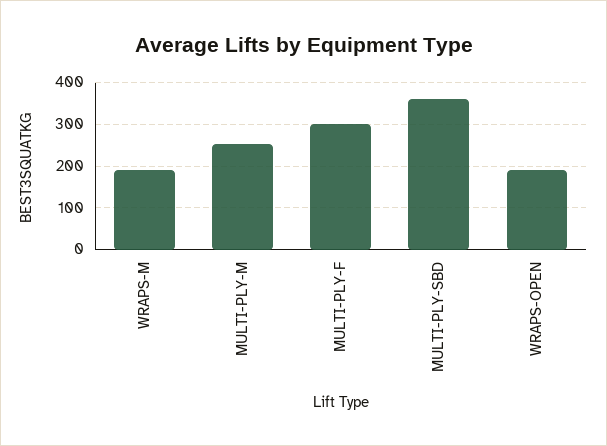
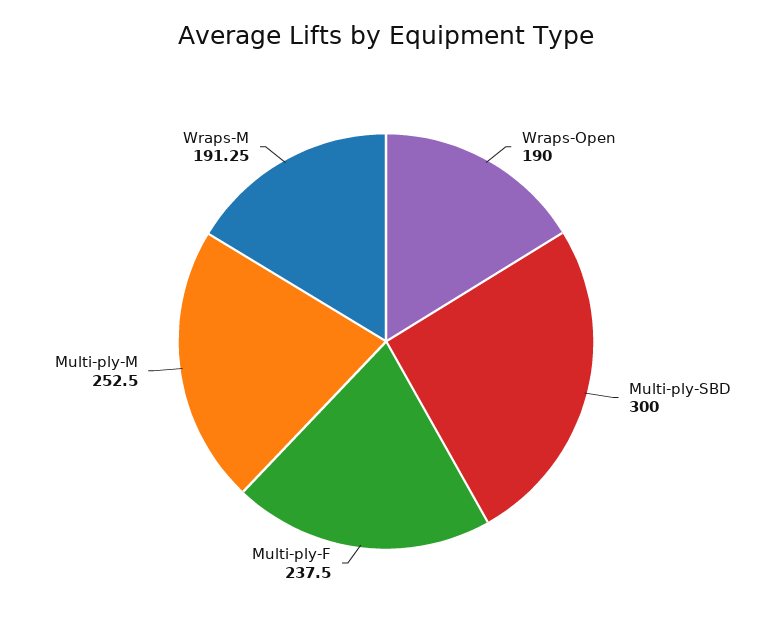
MULTI-PLY-F: 300 -> 237.5
MULTI-PLY-SBD: 360 -> 300

